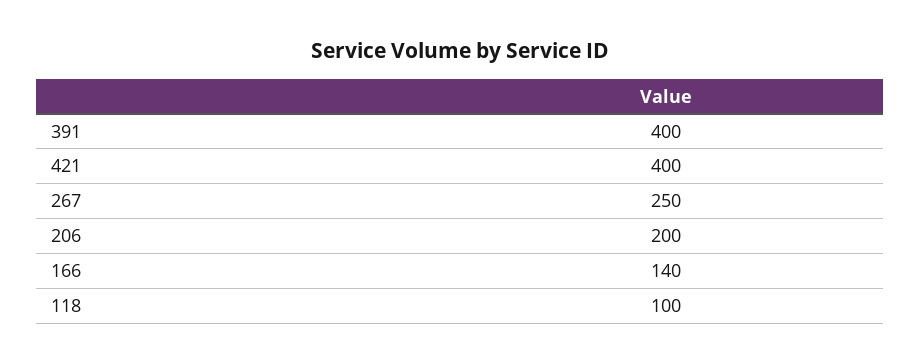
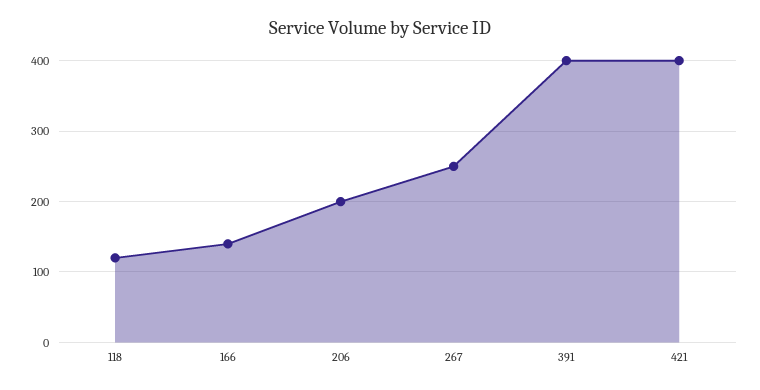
118: 100 -> 120

